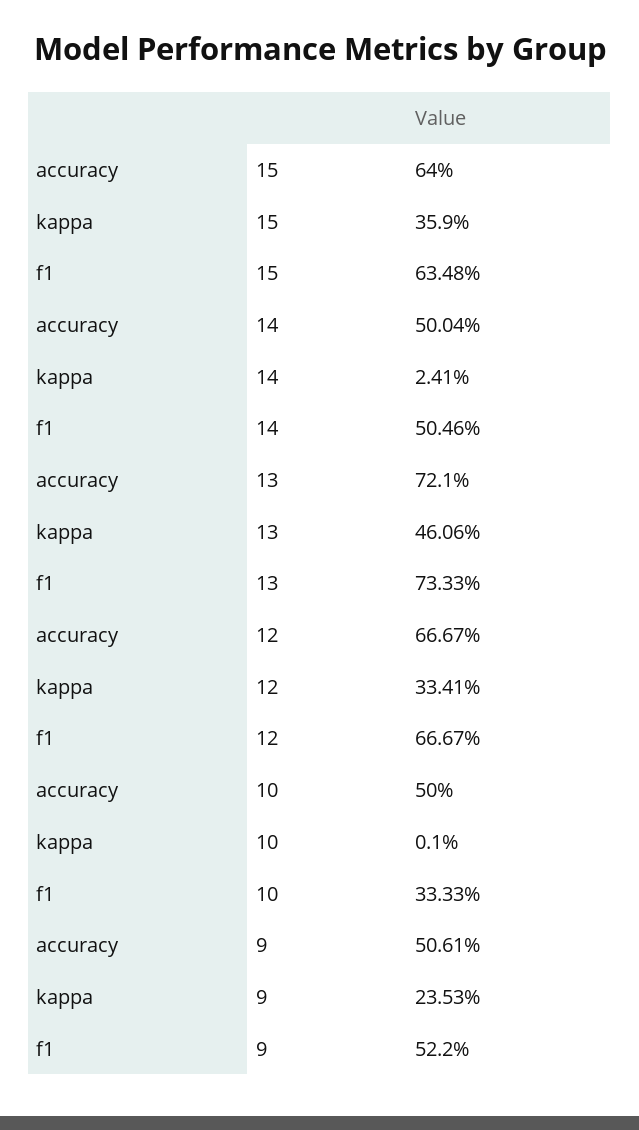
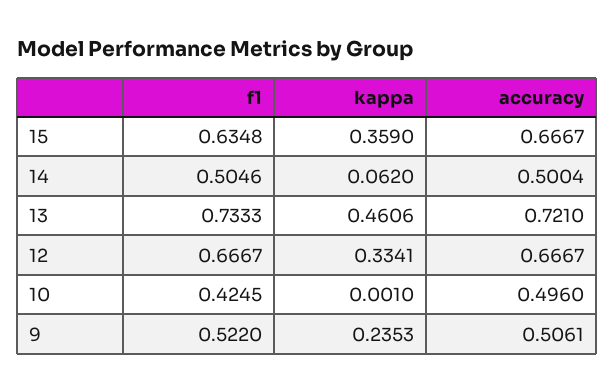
accuracy, 15: 0.64 -> 0.6667
kappa, 14: 0.0241 -> 0.062
accuracy, 10: 0.5 -> 0.496
f1, 10: 0.3333 -> 0.4245

